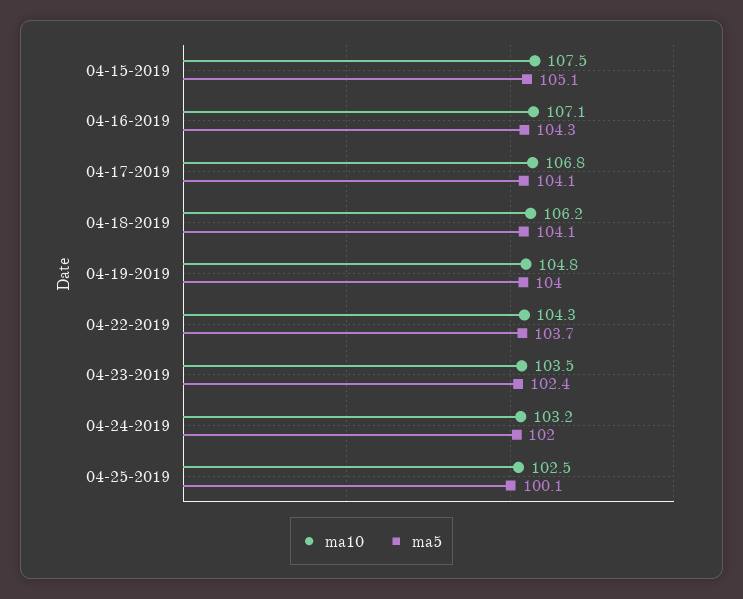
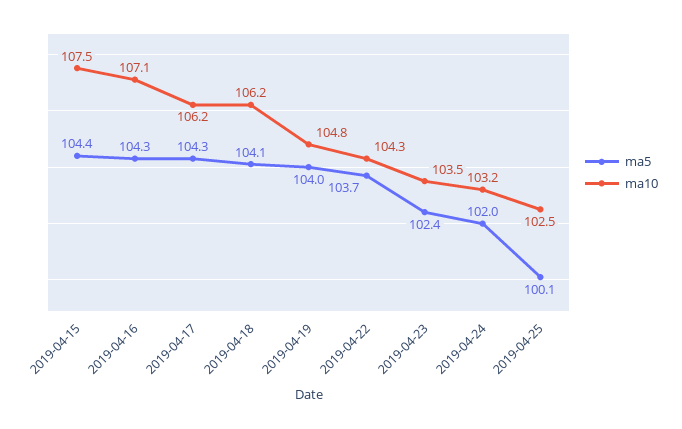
ma5, 04-15-2019: 105.1 -> 104.4
ma10, 04-17-2019: 106.8 -> 106.2
ma5, 04-17-2019: 104.1 -> 104.3

